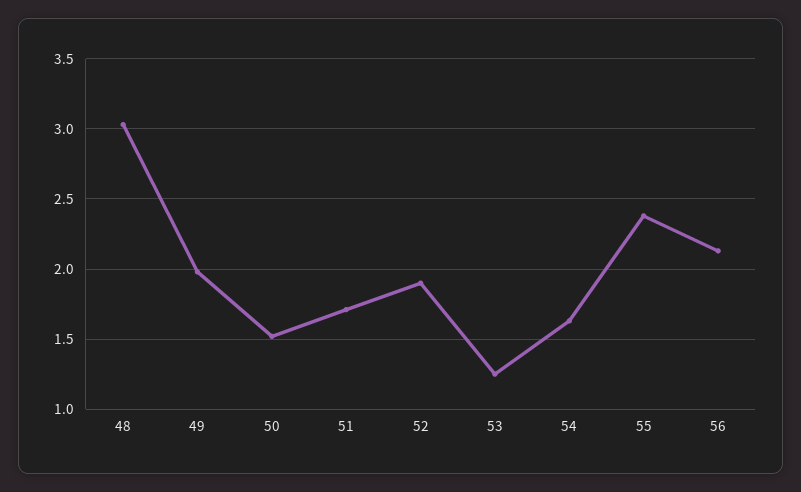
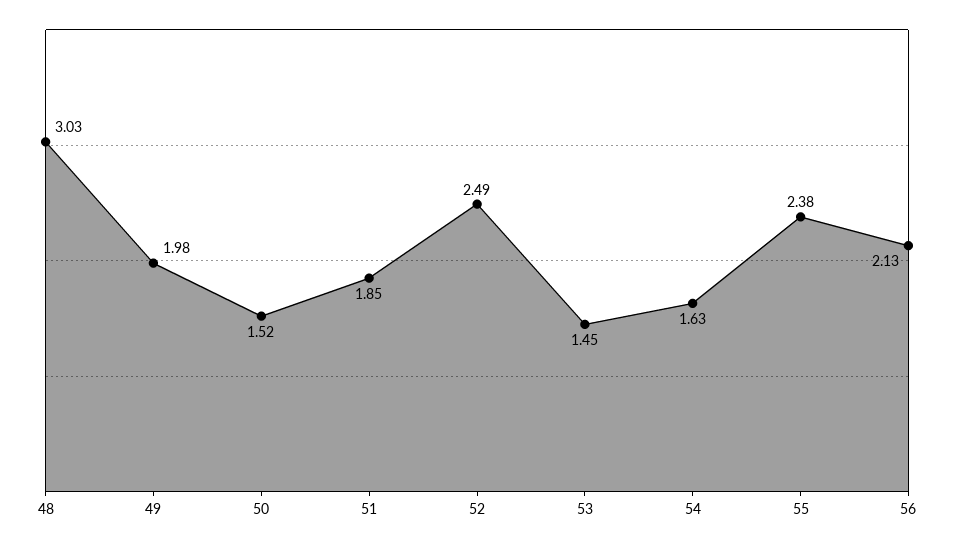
51: 1.7 -> 1.85
52: 1.9 -> 2.49
53: 1.25 -> 1.45

